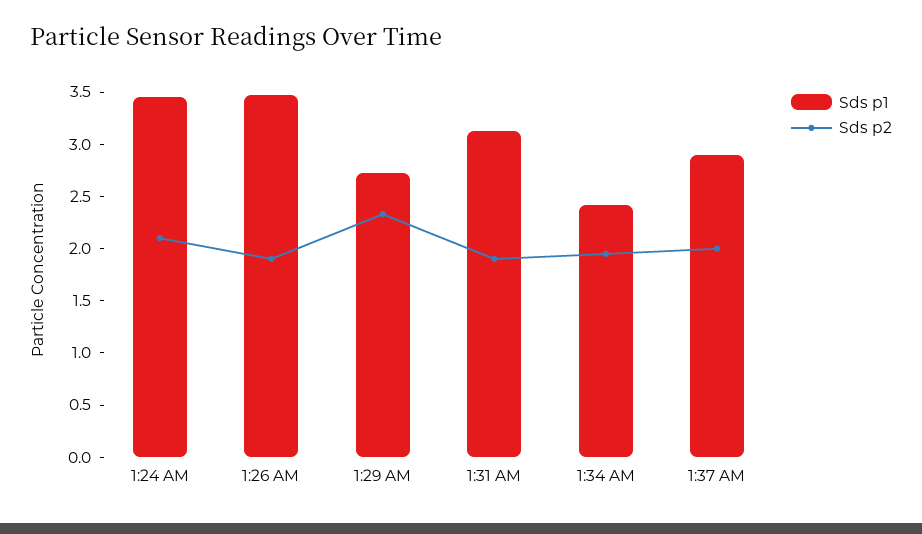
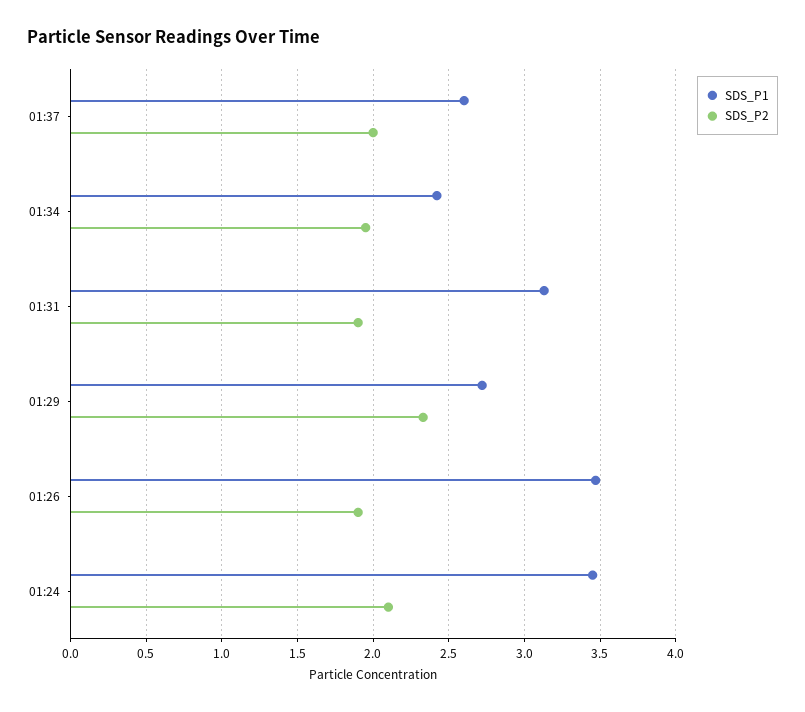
Sds p1, 1:37 AM: 2.9 -> 2.6

